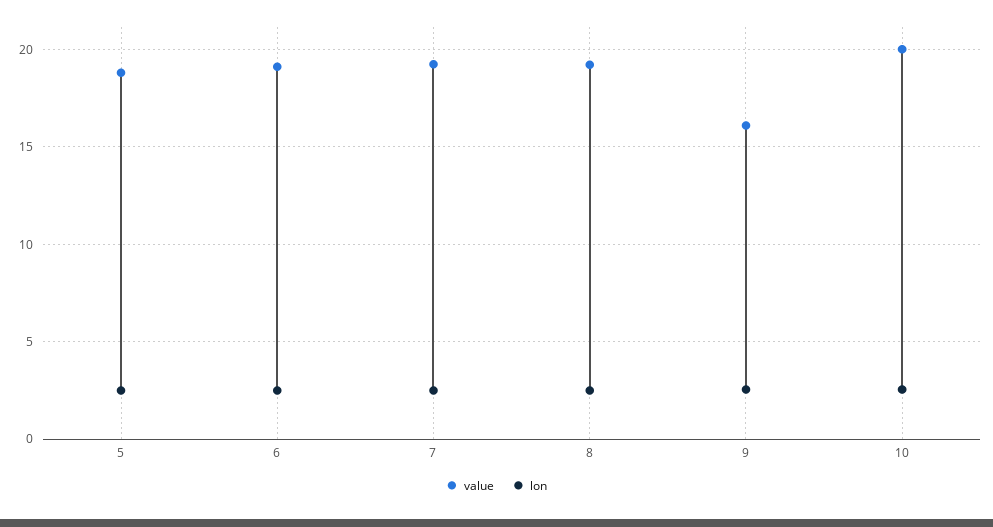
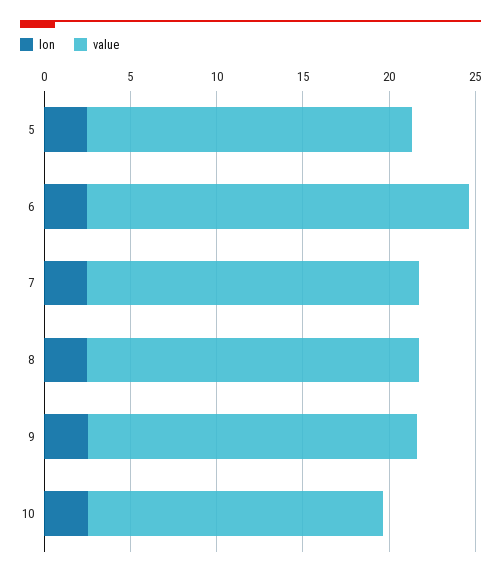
value, 6: 19 -> 22
value, 9: 16 -> 19
value, 10: 20 -> 17

